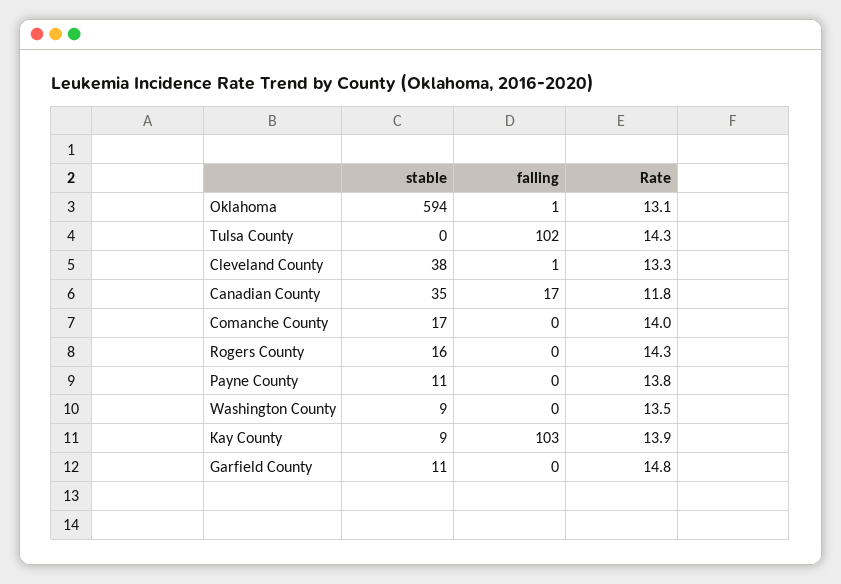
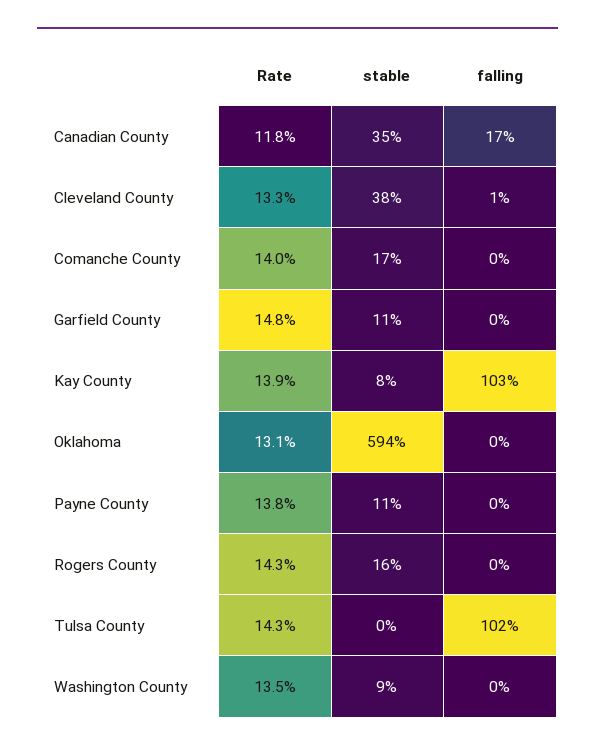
falling, Oklahoma: 1 -> 0
stable, Kay County: 9 -> 8

